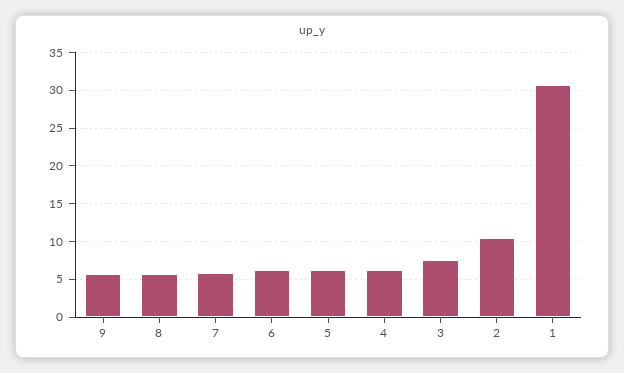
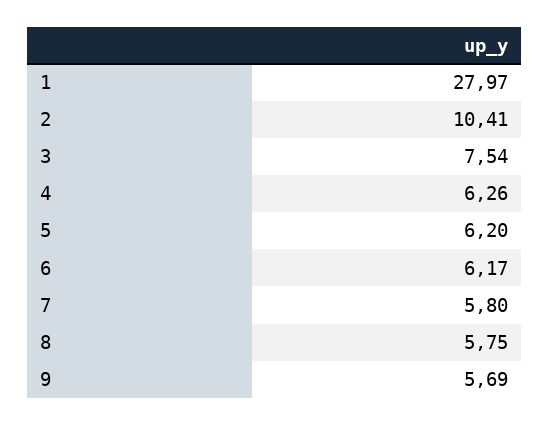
1: 31 -> 27.97

